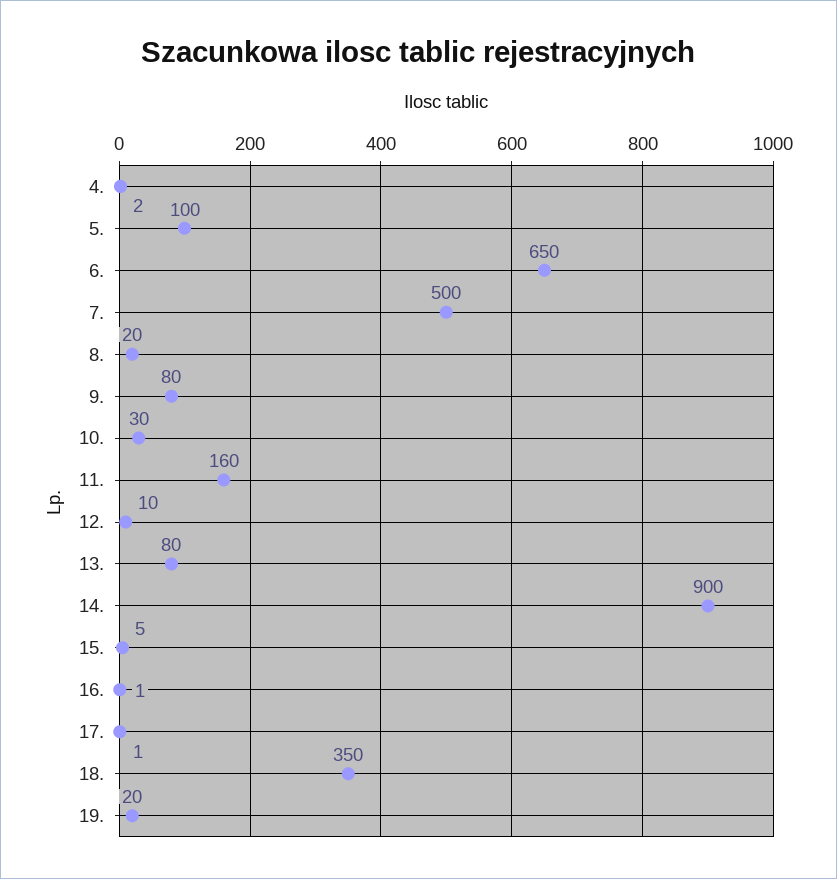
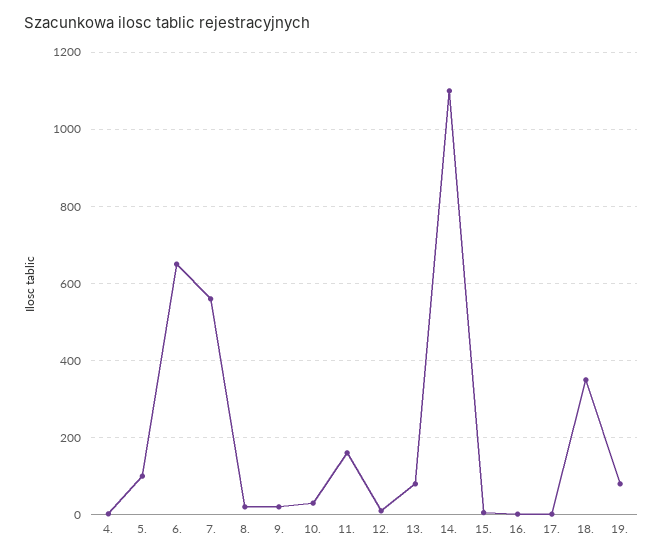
7.: 500 -> 560
9.: 80 -> 20
14.: 900 -> 1100
19.: 20 -> 80

